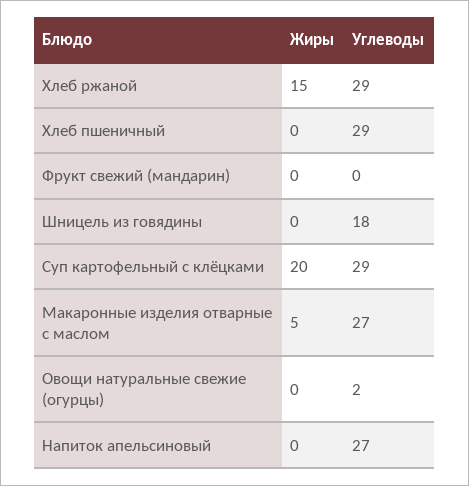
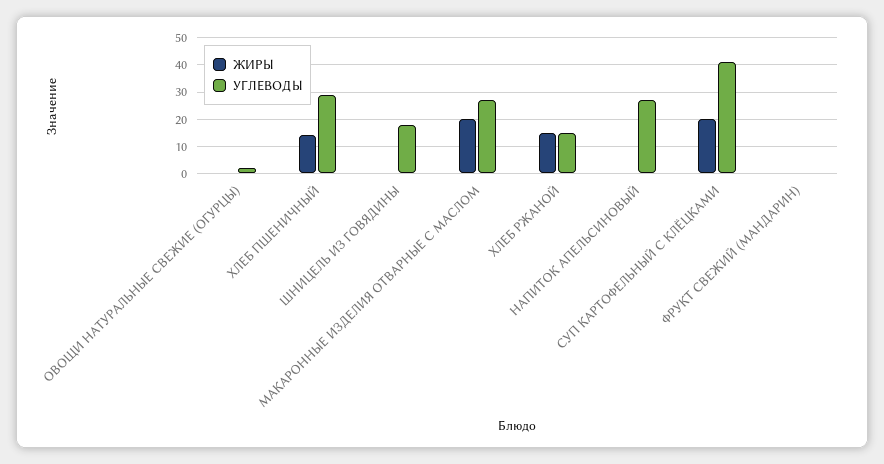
Углеводы, Хлеб ржаной: 29 -> 15
Жиры, Хлеб пшеничный: 0 -> 15
Углеводы, Суп картофельный с клёцками: 29 -> 40
Жиры, Макаронные изделия отварные с маслом: 5 -> 20

